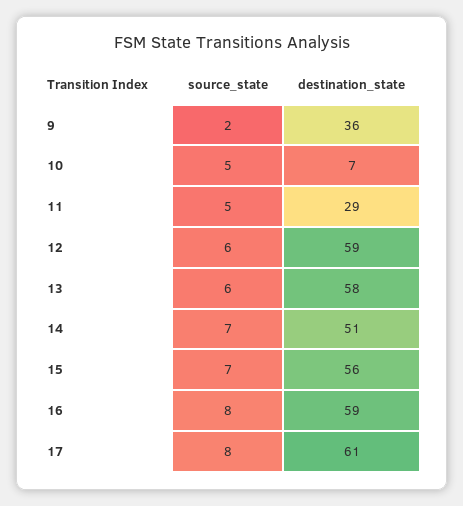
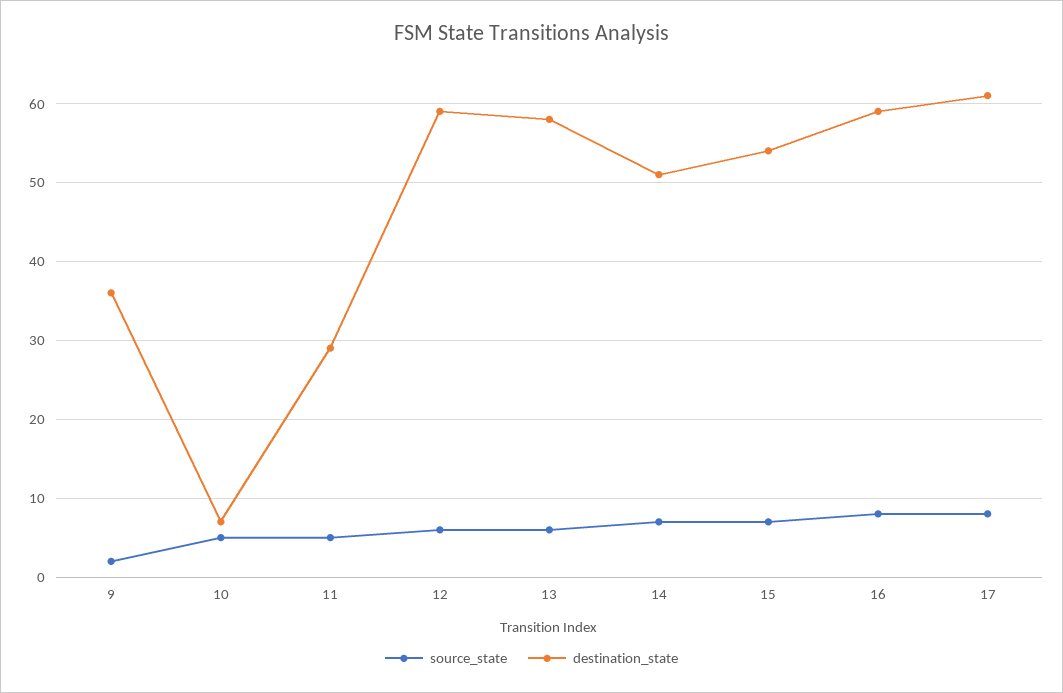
destination_state, 15: 56 -> 54

